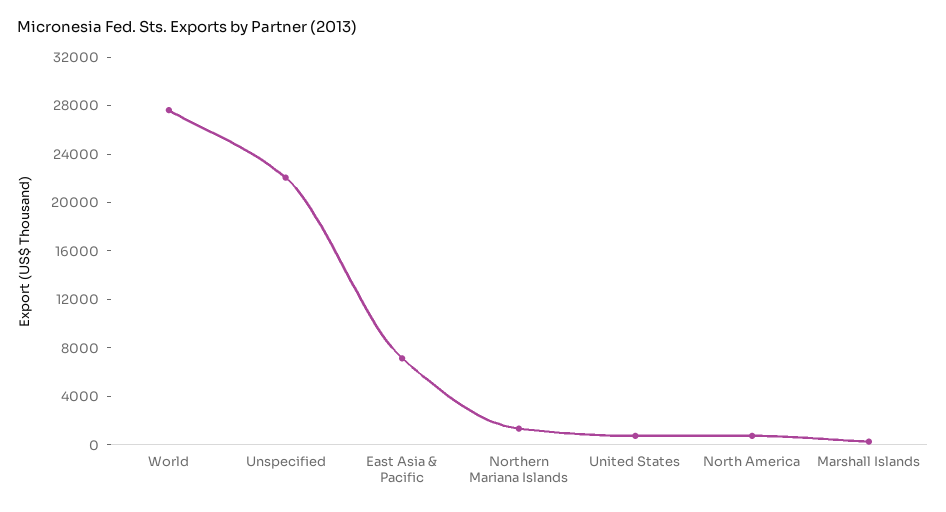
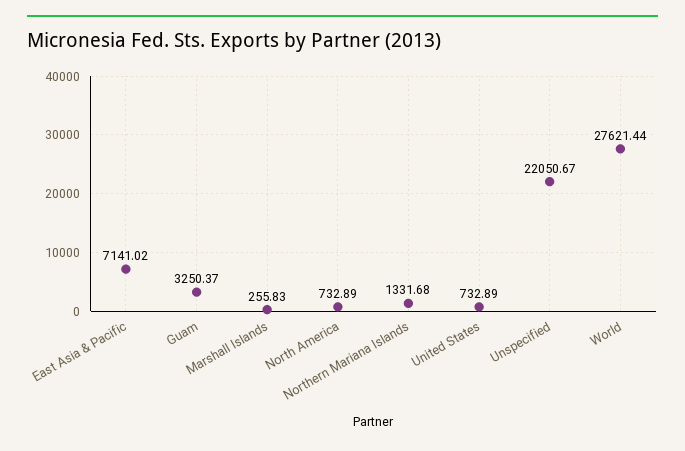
Guam: none -> 3250.37

